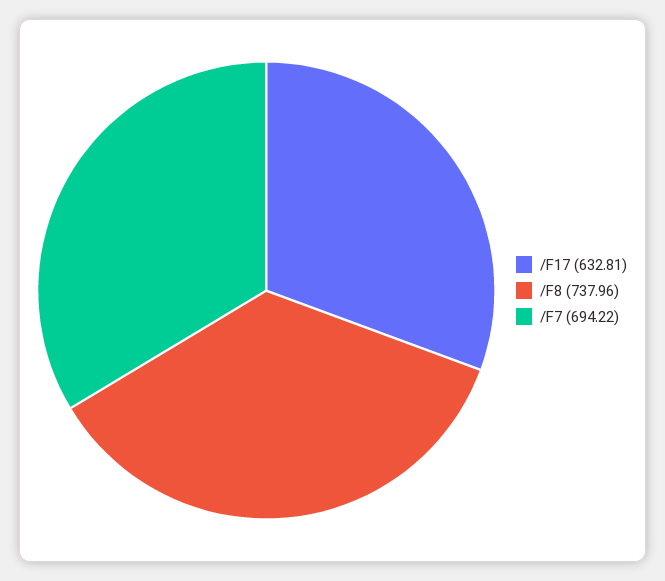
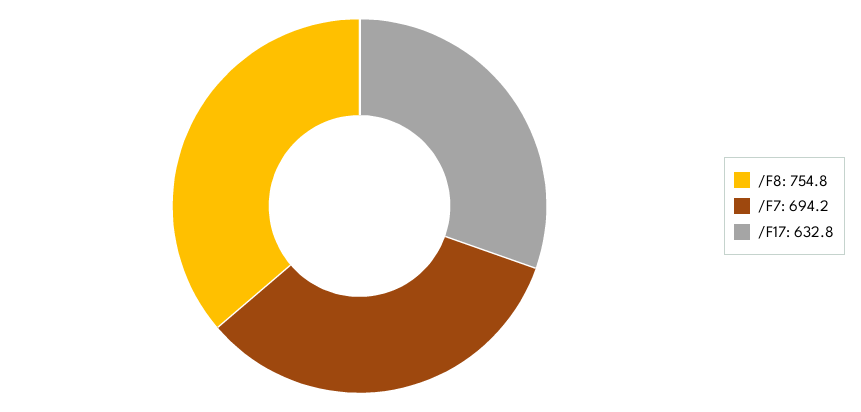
/F8: 737.96 -> 754.8

